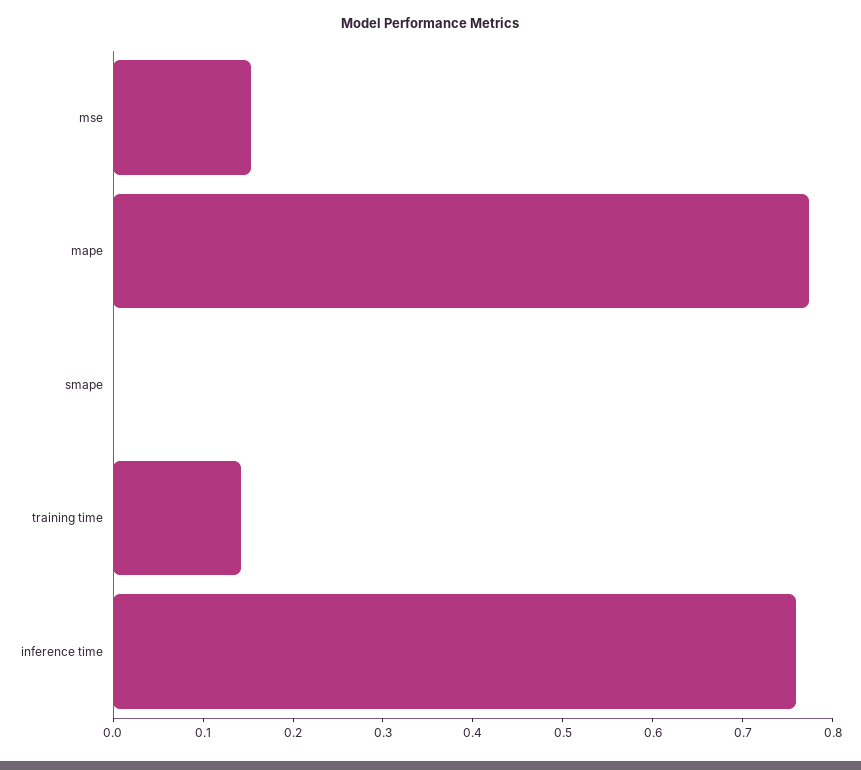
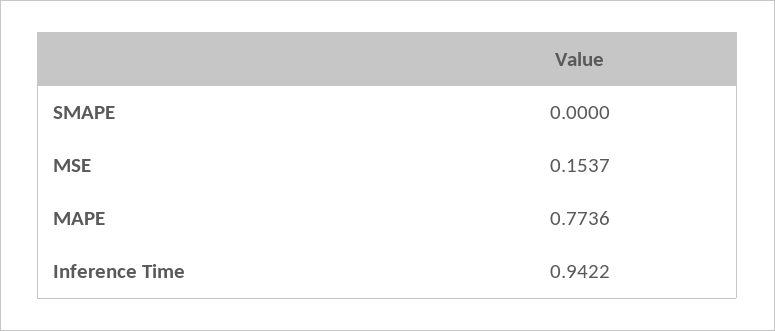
training time: 0.14 -> none
inference time: 0.76 -> 0.9422

